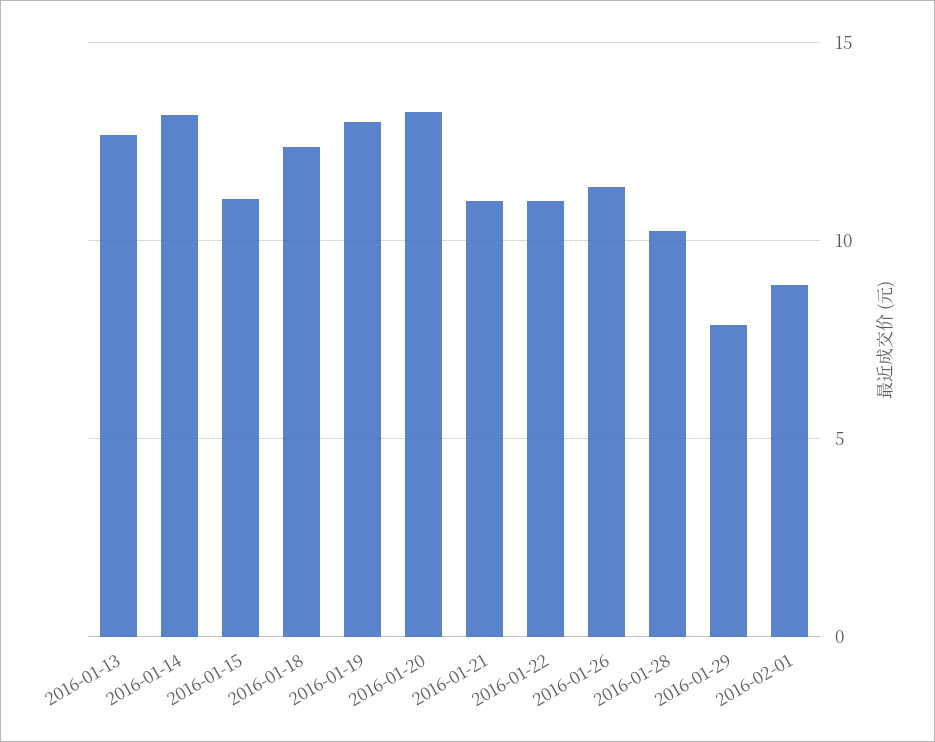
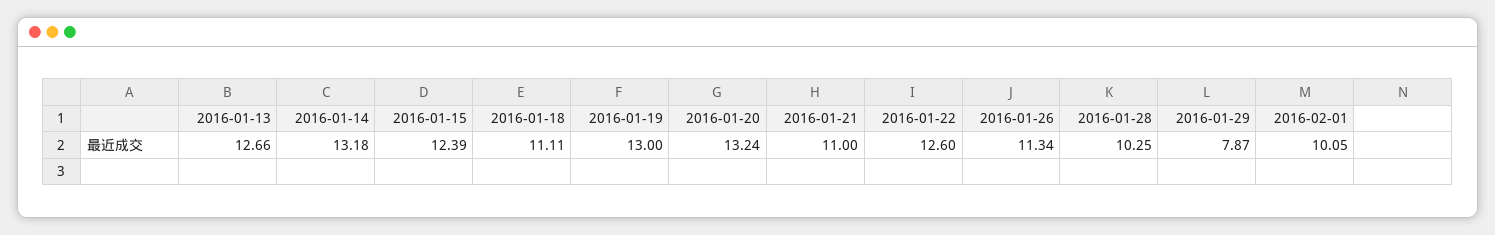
2016-01-15: 11 -> 12.39
2016-01-18: 12.5 -> 11.11
2016-01-22: 11 -> 12.6
2016-02-01: 9 -> 10.05

